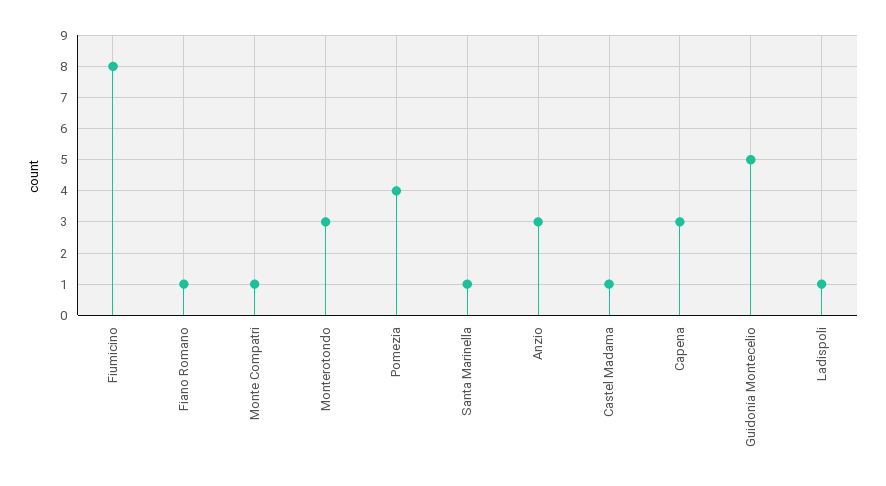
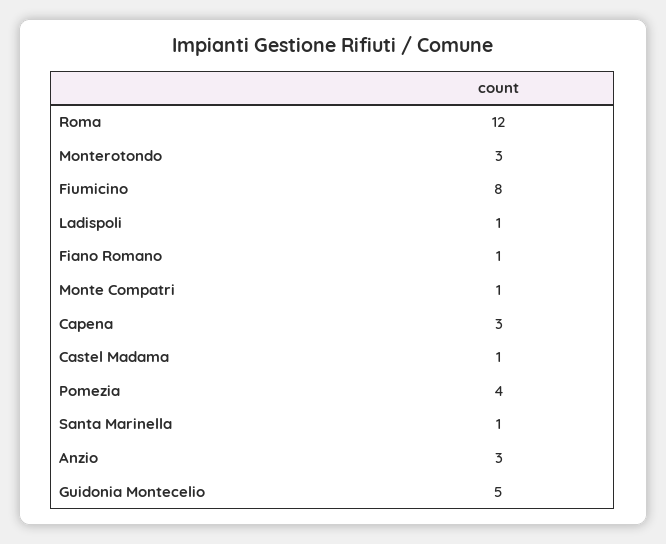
Roma: none -> 12

